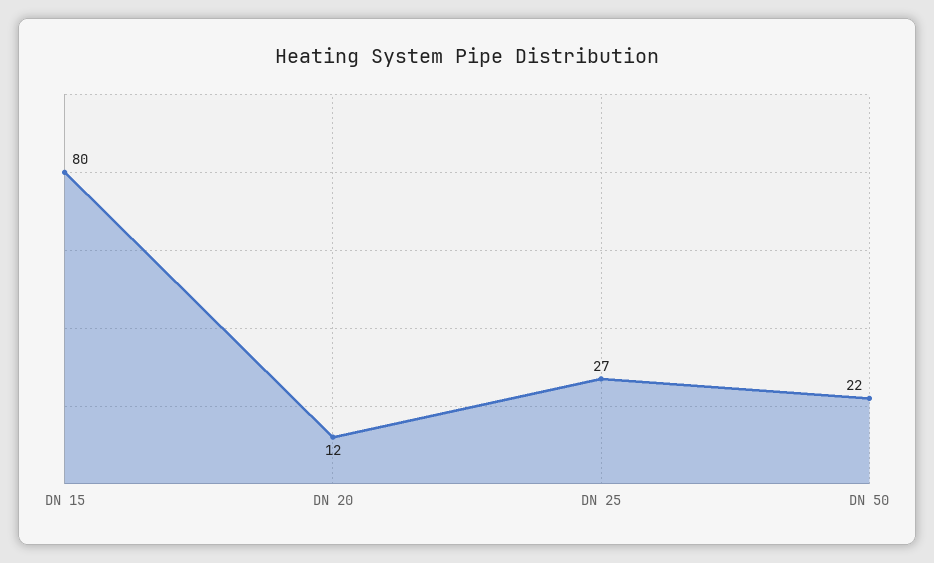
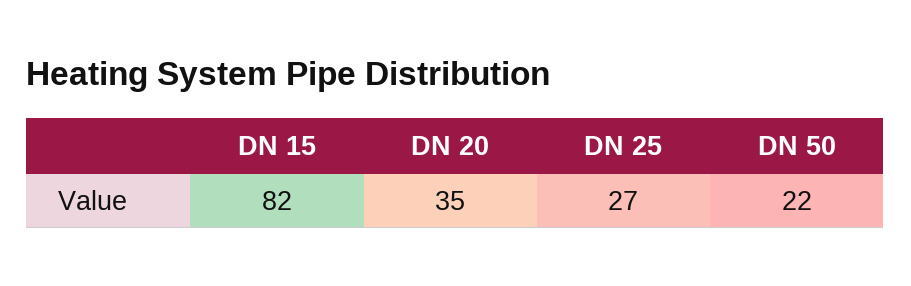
DN 15: 80 -> 82
DN 20: 12 -> 35

